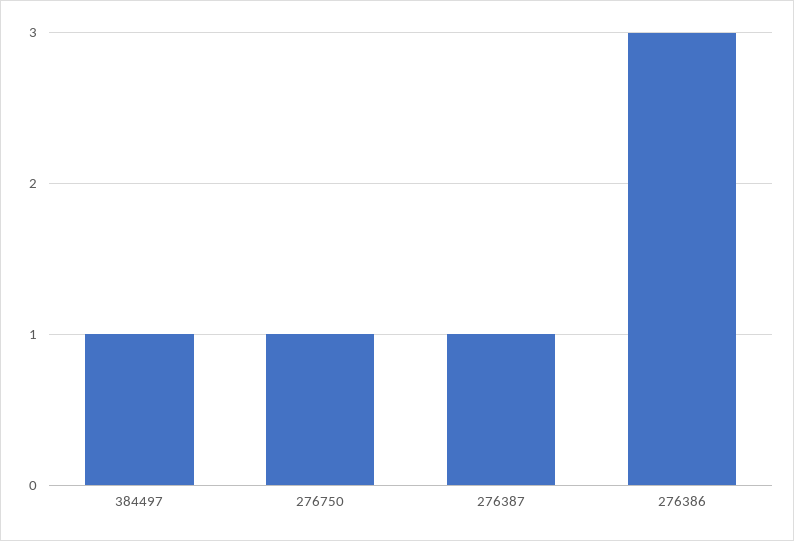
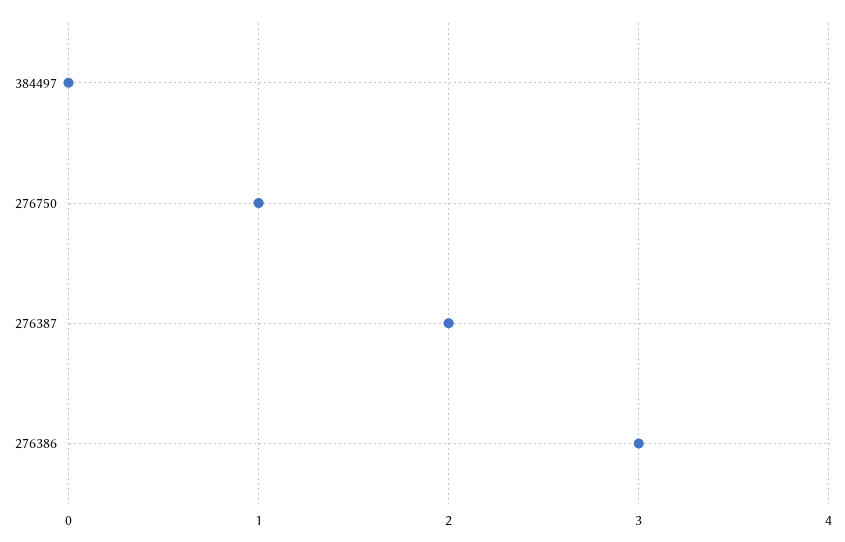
384497: 1 -> 0
276387: 1 -> 2

